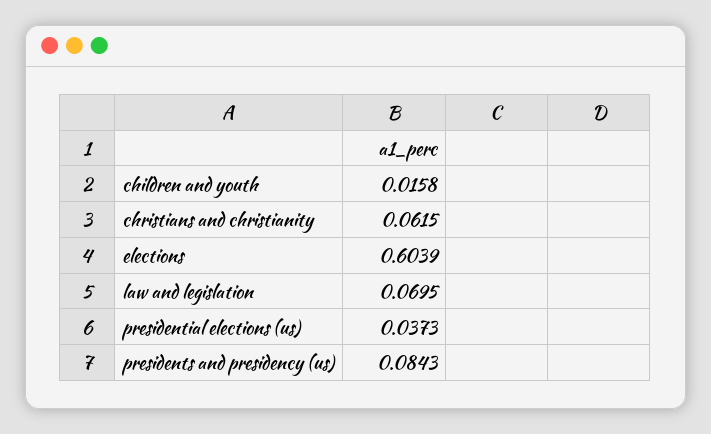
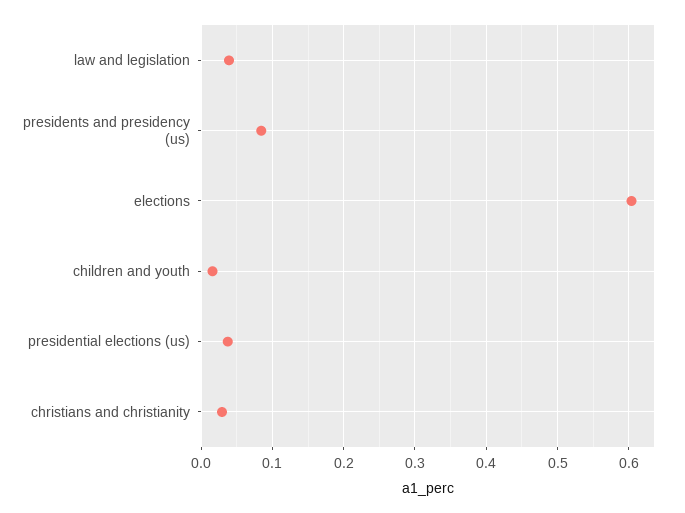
christians and christianity: 0.0615 -> 0.03
law and legislation: 0.0695 -> 0.04

